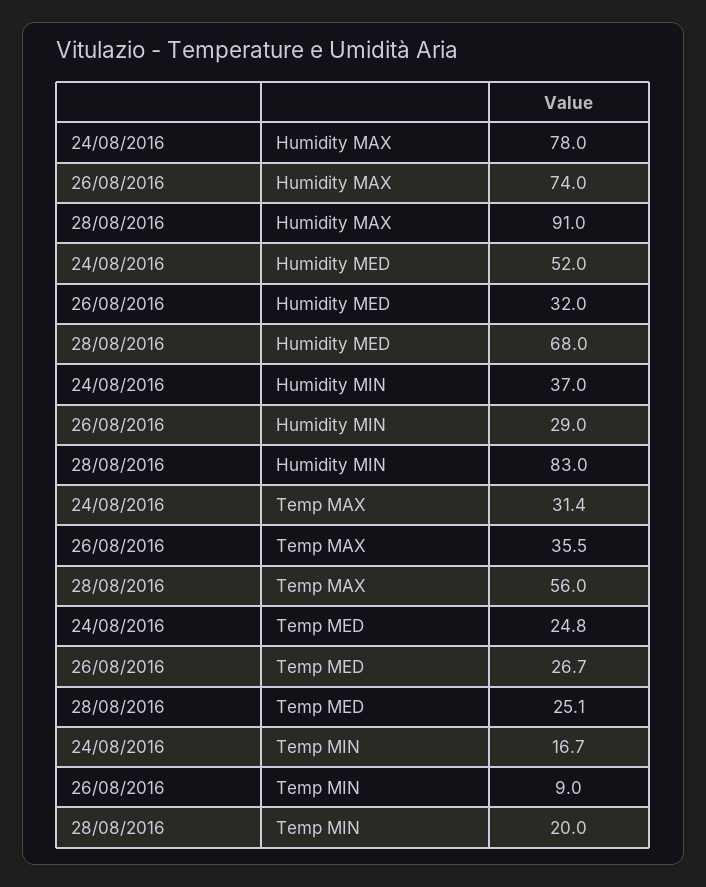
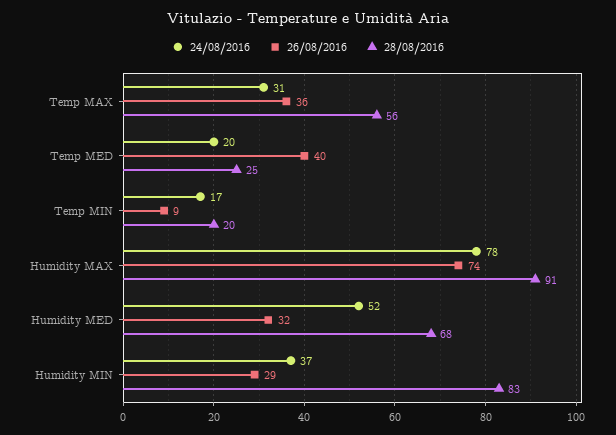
24/08/2016, Temp MED: 24.8 -> 20
26/08/2016, Temp MED: 26.7 -> 40

